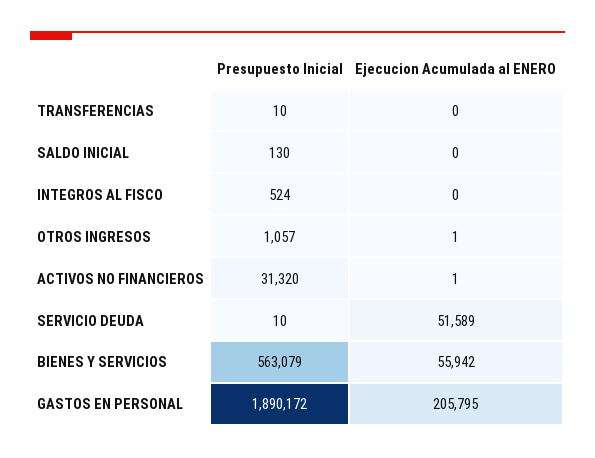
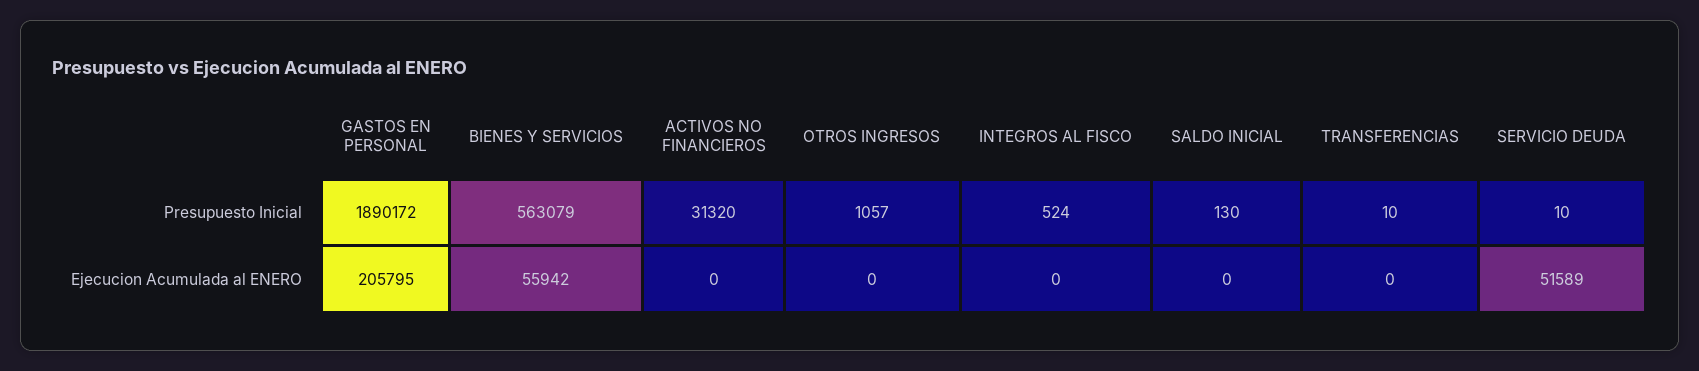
Ejecucion Acumulada al ENERO, OTROS INGRESOS: 1 -> 0
Ejecucion Acumulada al ENERO, ACTIVOS NO FINANCIEROS: 1 -> 0

